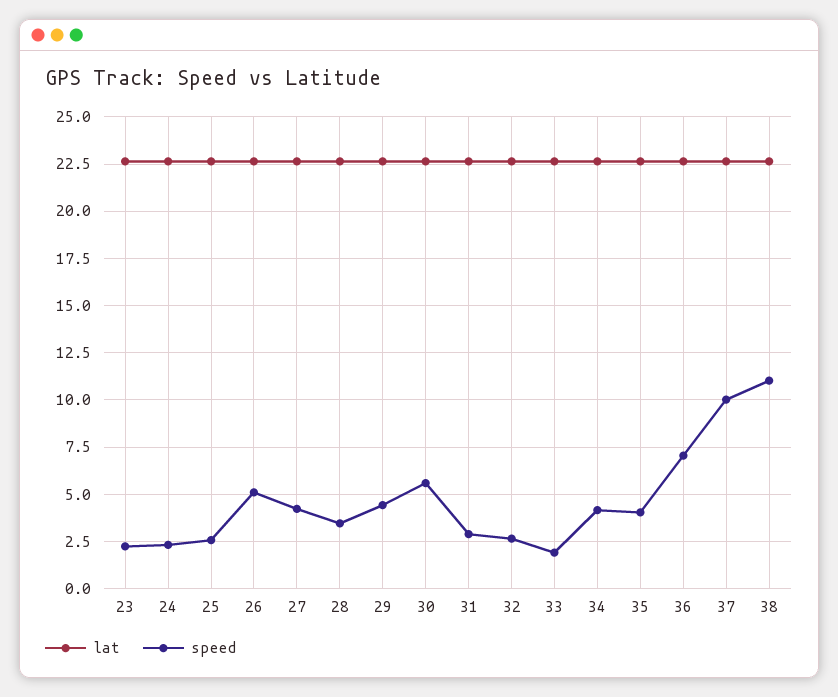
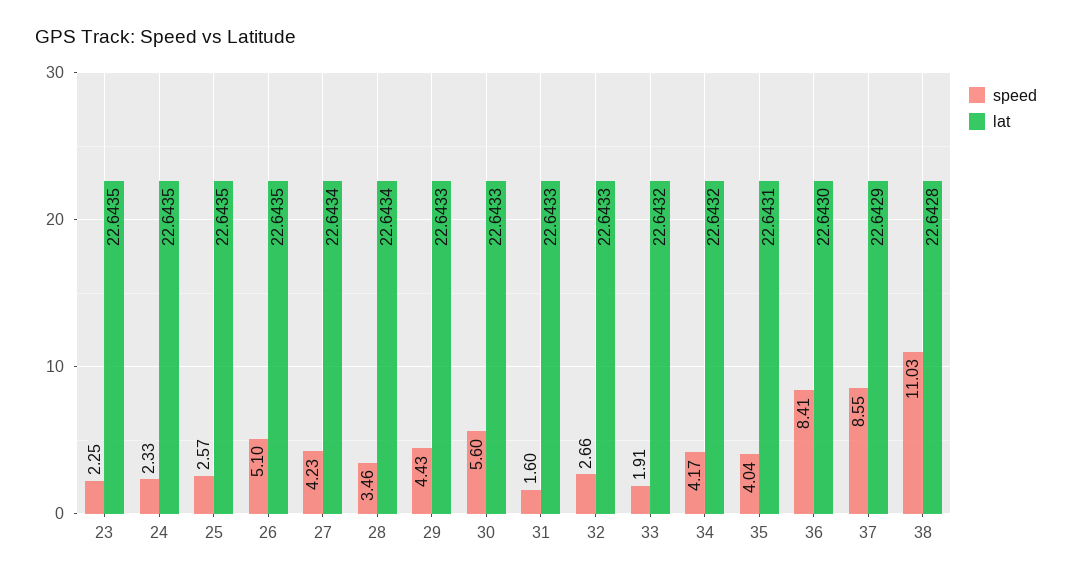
speed, 31: 3 -> 1.6
speed, 36: 7 -> 8.41
speed, 37: 10 -> 8.55

